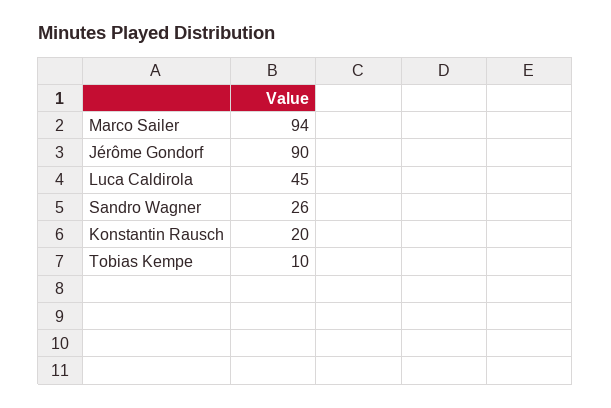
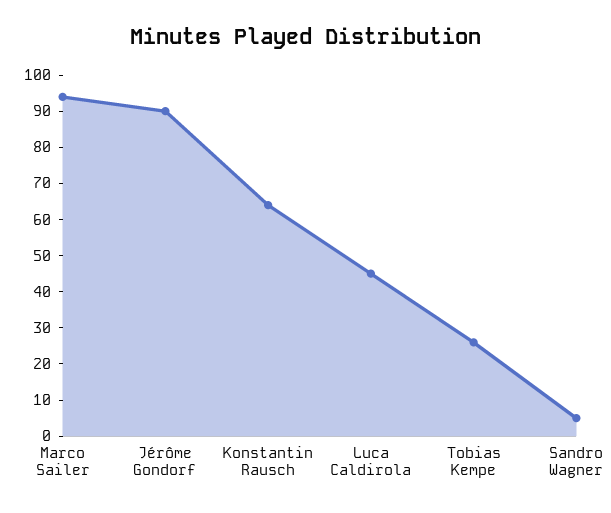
Sandro Wagner: 26 -> 5
Konstantin Rausch: 20 -> 65
Tobias Kempe: 10 -> 25

